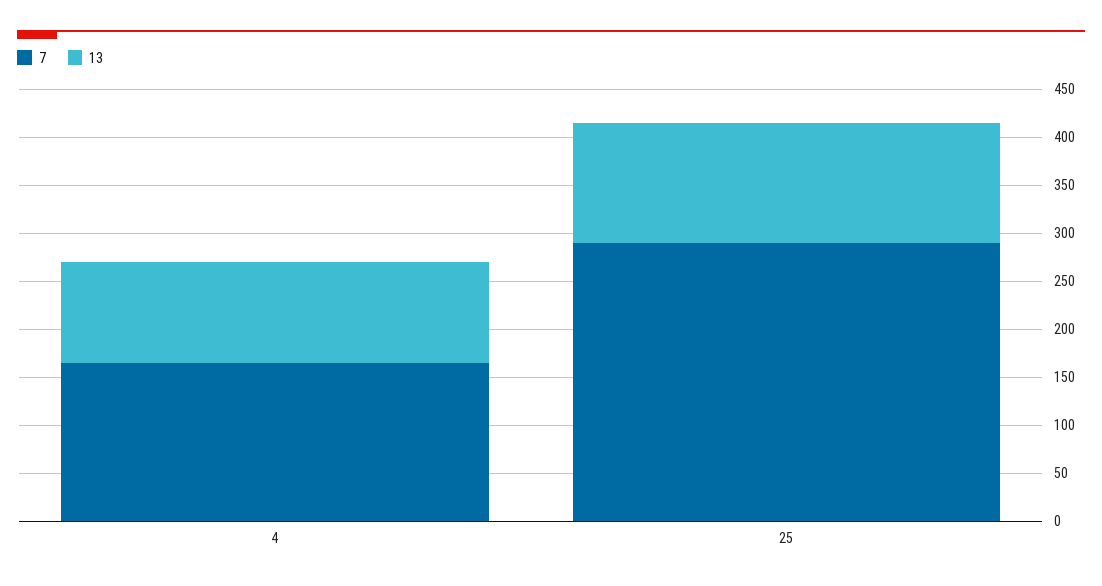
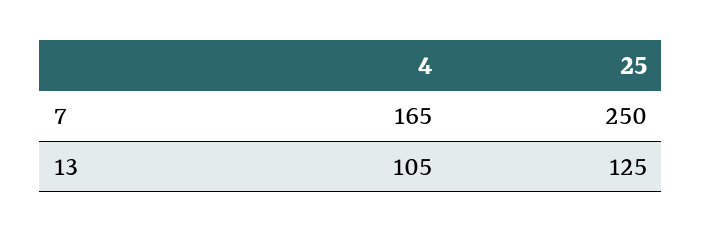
7, 25: 290 -> 250

